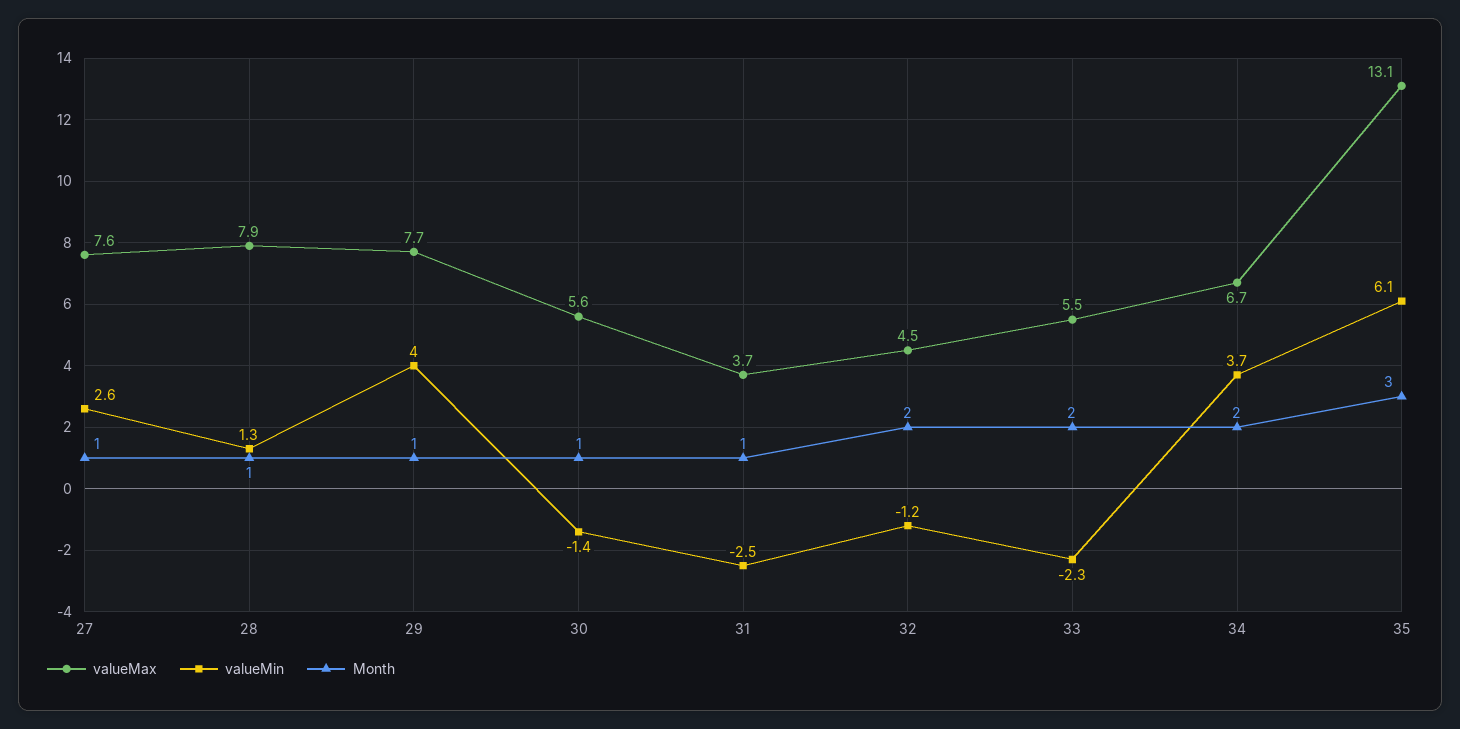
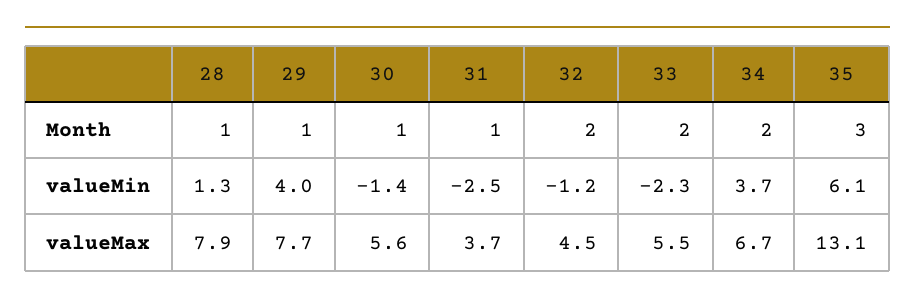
valueMax, 27: 7.6 -> none
valueMin, 27: 2.6 -> none
Month, 27: 1 -> none

